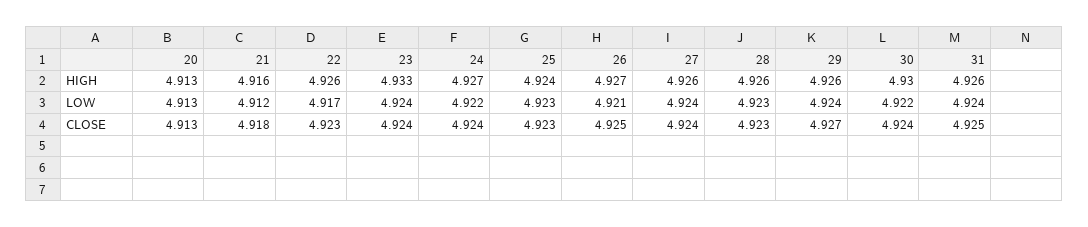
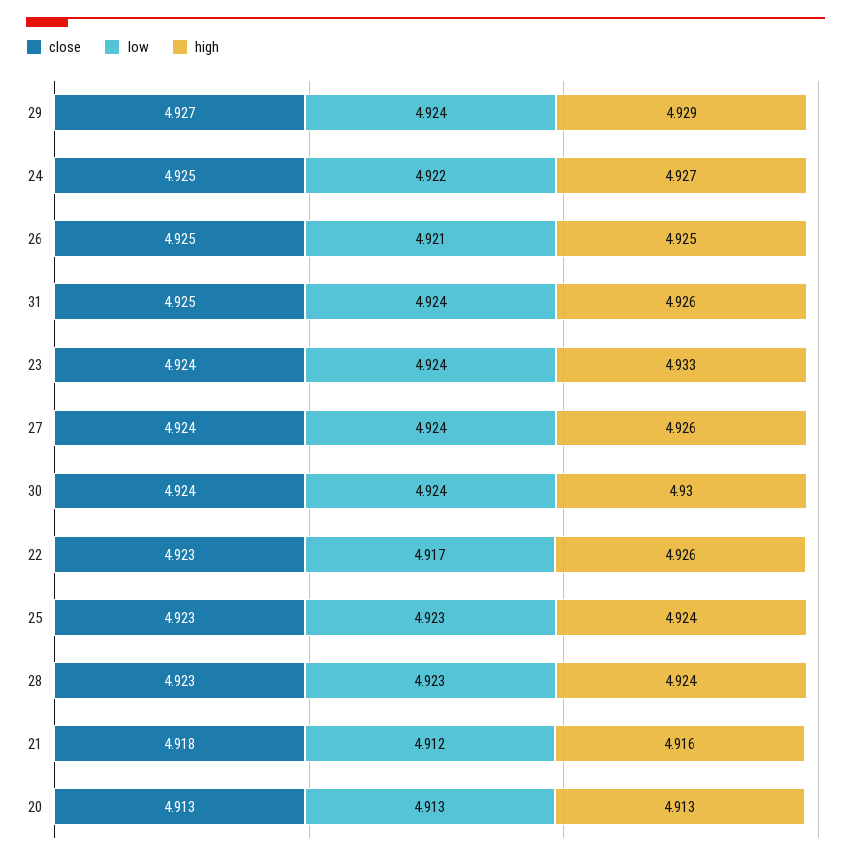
HIGH, 26: 4.927 -> 4.925
HIGH, 28: 4.926 -> 4.924
HIGH, 29: 4.926 -> 4.929
LOW, 30: 4.922 -> 4.924
CLOSE, 24: 4.924 -> 4.925

